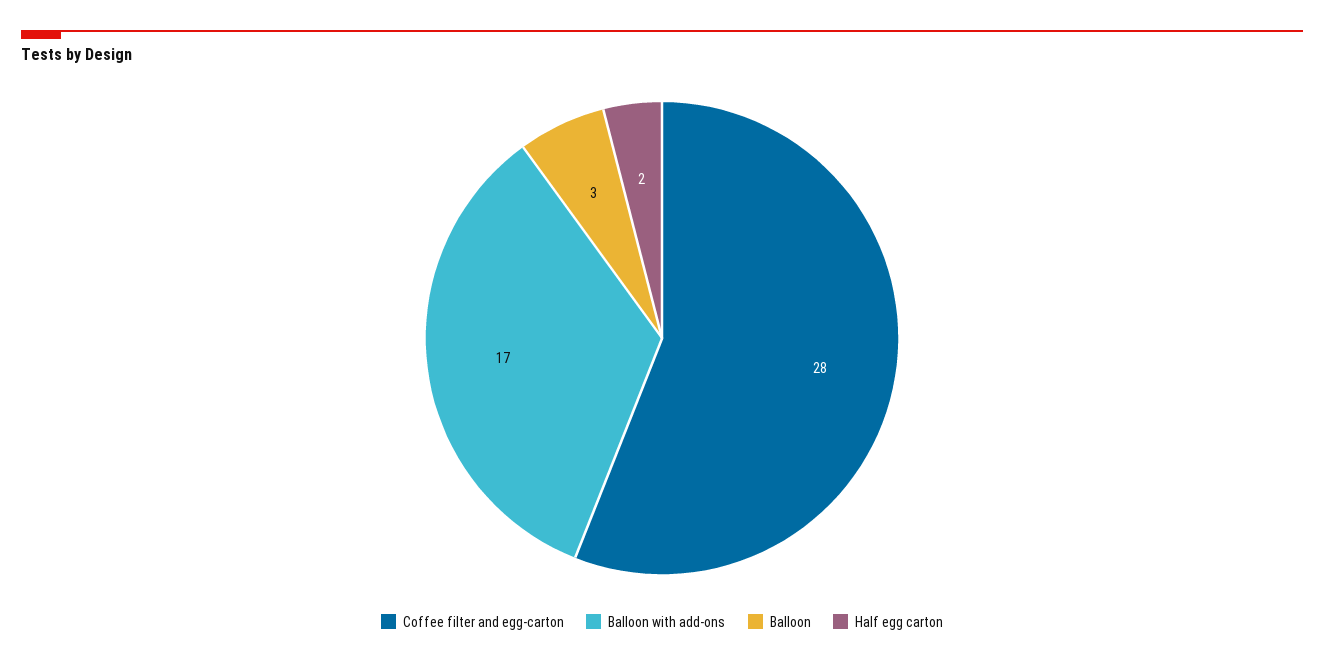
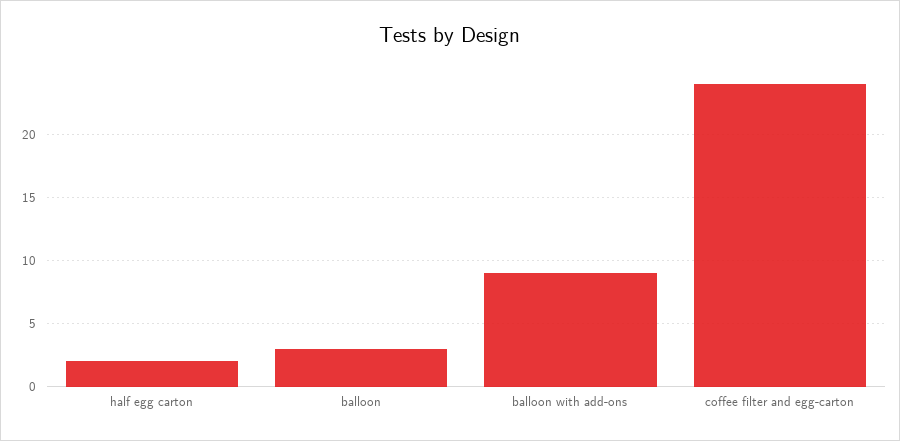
Coffee filter and egg-carton: 28 -> 24
Balloon with add-ons: 17 -> 9

